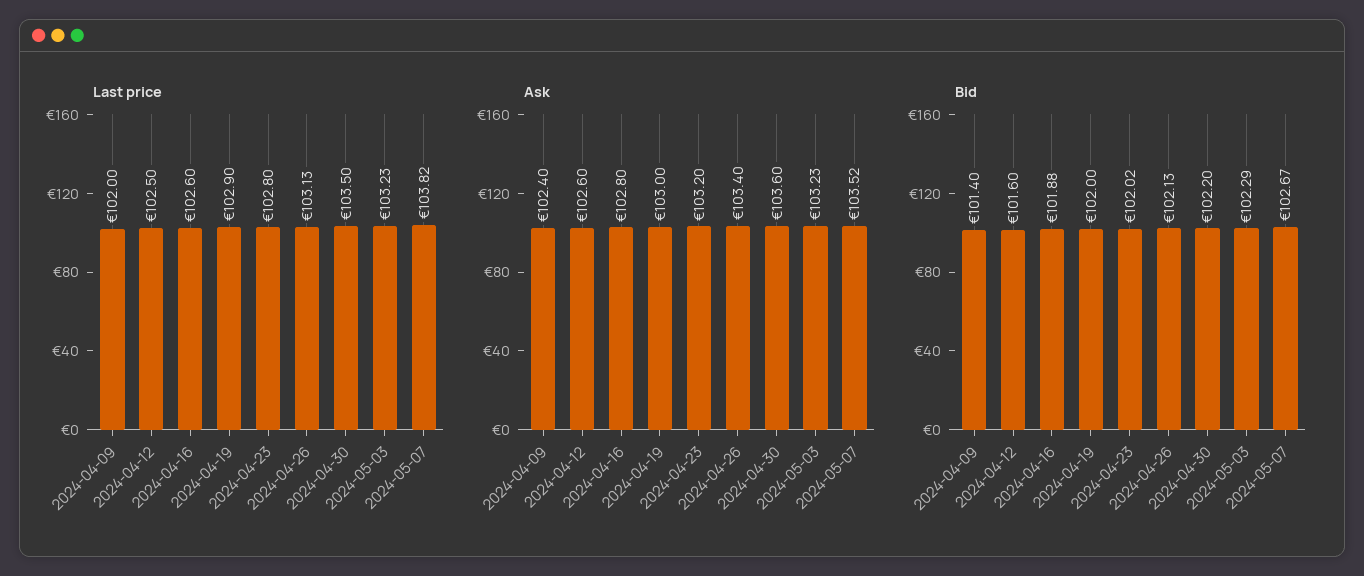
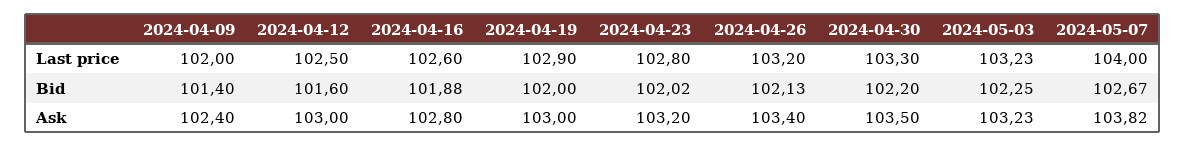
Last price, 2024-04-26: 103.13 -> 103.2
Last price, 2024-04-30: 103.5 -> 103.3
Last price, 2024-05-07: 103.82 -> 104
Ask, 2024-04-12: 102.6 -> 103
Ask, 2024-04-30: 103.6 -> 103.5
Ask, 2024-05-07: 103.52 -> 103.82
Bid, 2024-05-03: 102.29 -> 102.25

